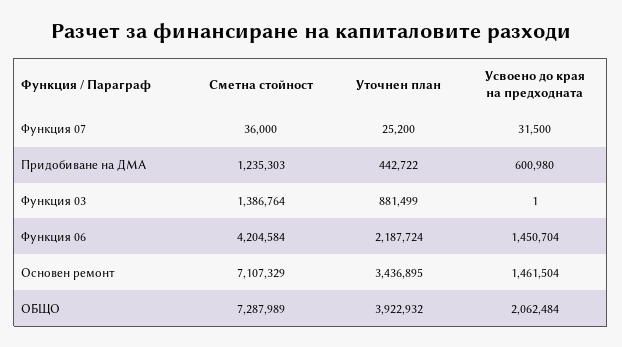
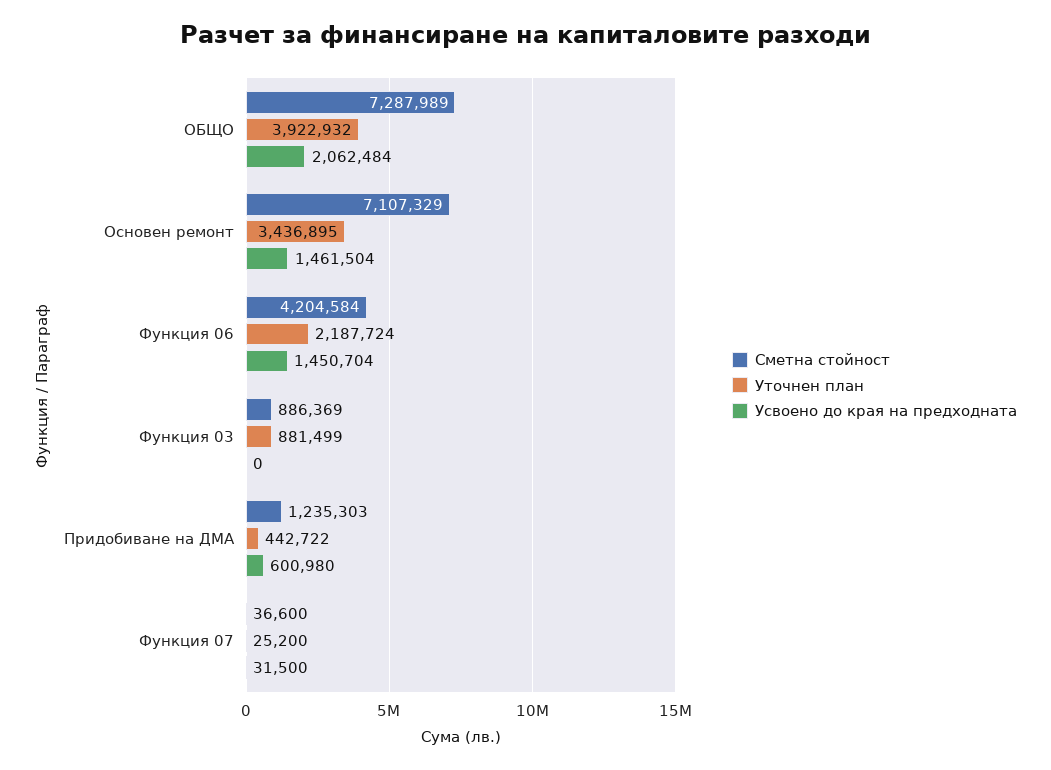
Сметна стойност, Функция 07: 36000 -> 36600
Сметна стойност, Функция 03: 1386764 -> 886369
Усвоено до края на предходната, Функция 03: 1 -> 0

